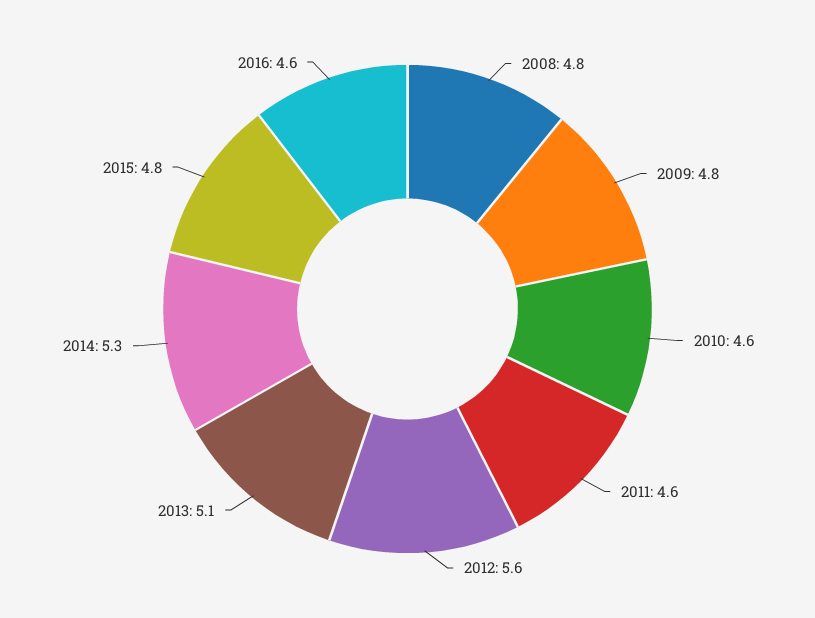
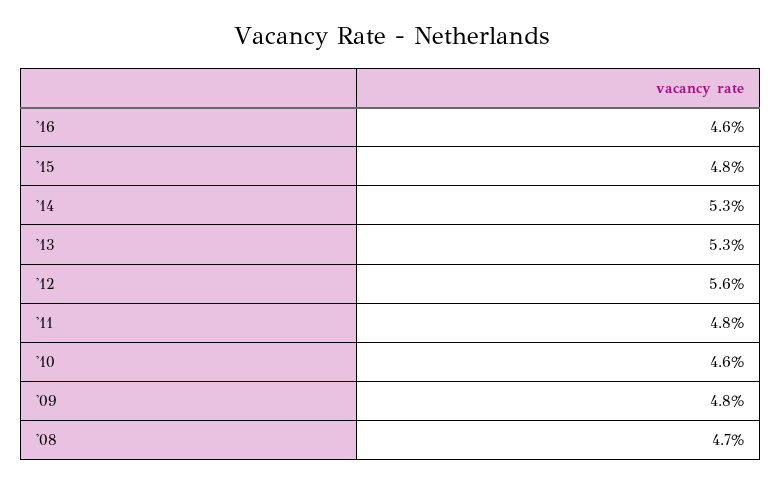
2008: 4.8 -> 4.7
2011: 4.6 -> 4.8
2013: 5.1 -> 5.3

